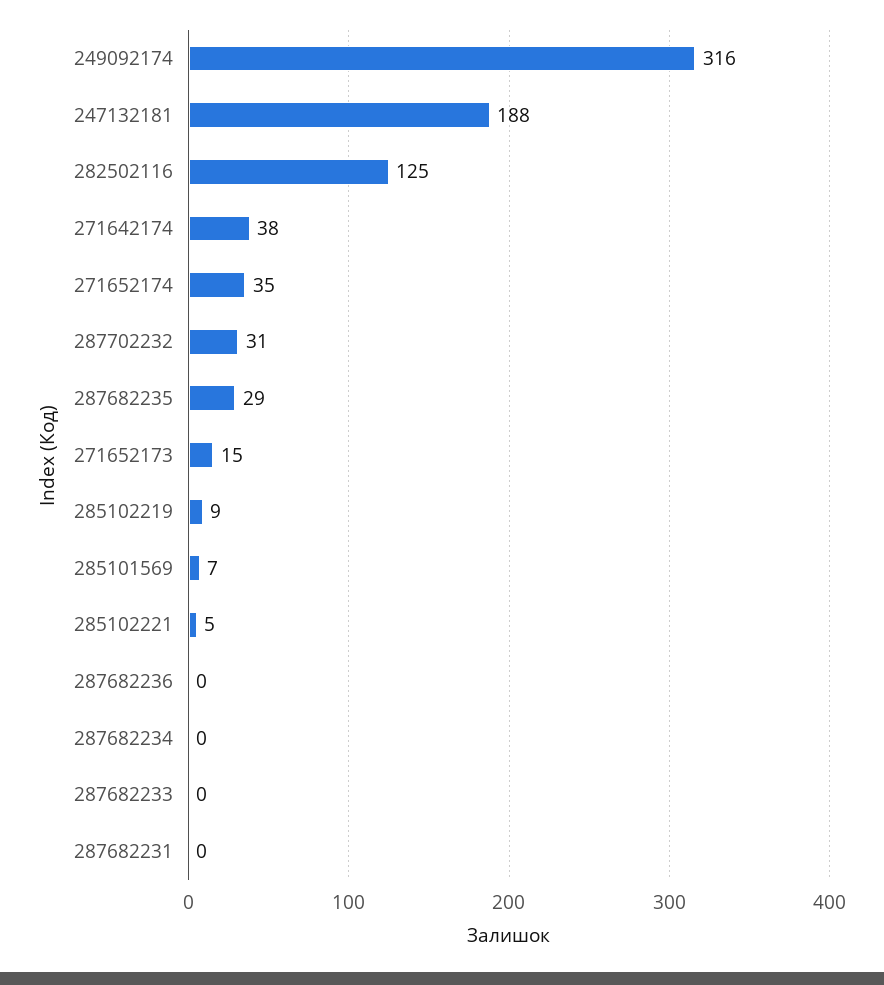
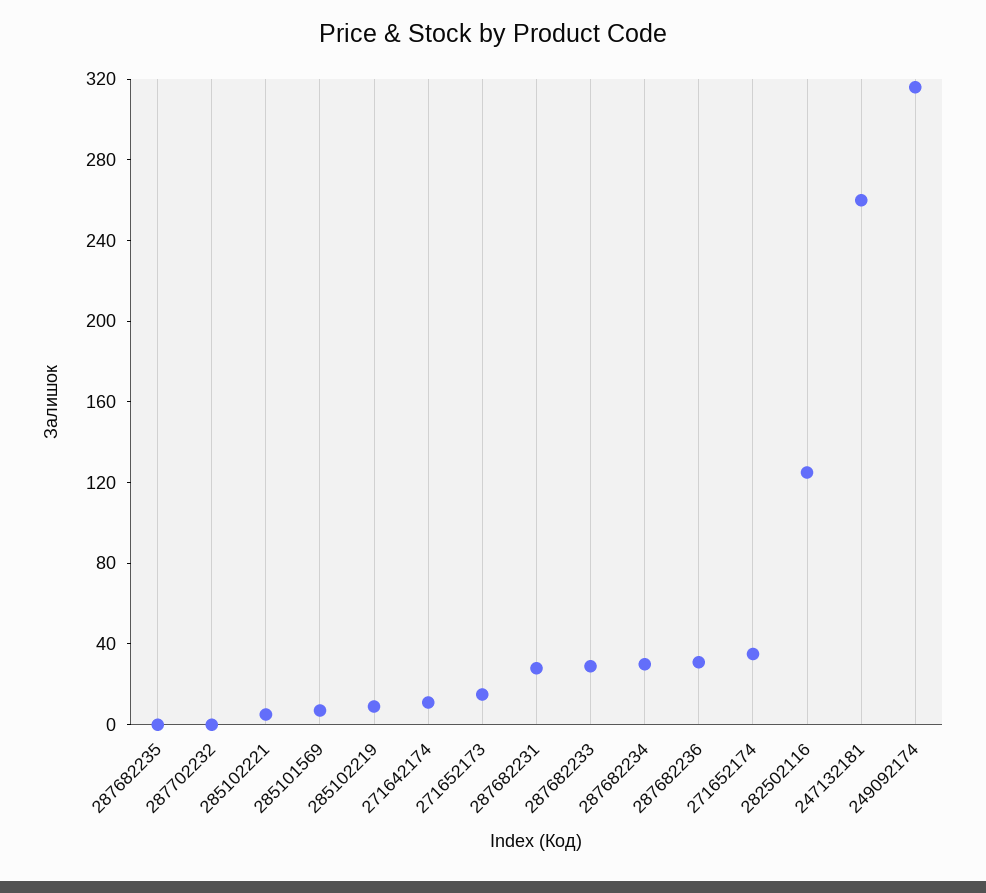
247132181: 188 -> 260
271642174: 38 -> 10
287702232: 31 -> 0
287682235: 29 -> 0
287682236: 0 -> 30
287682234: 0 -> 30
287682233: 0 -> 30
287682231: 0 -> 30

